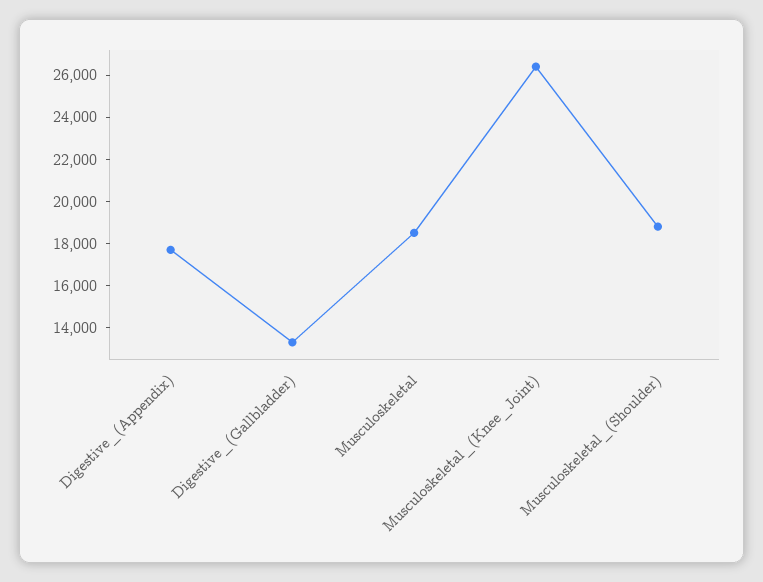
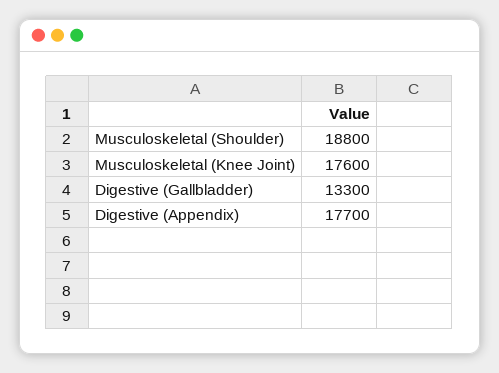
Musculoskeletal: 18500 -> none
Musculoskeletal_(Knee_Joint): 26500 -> 17600

